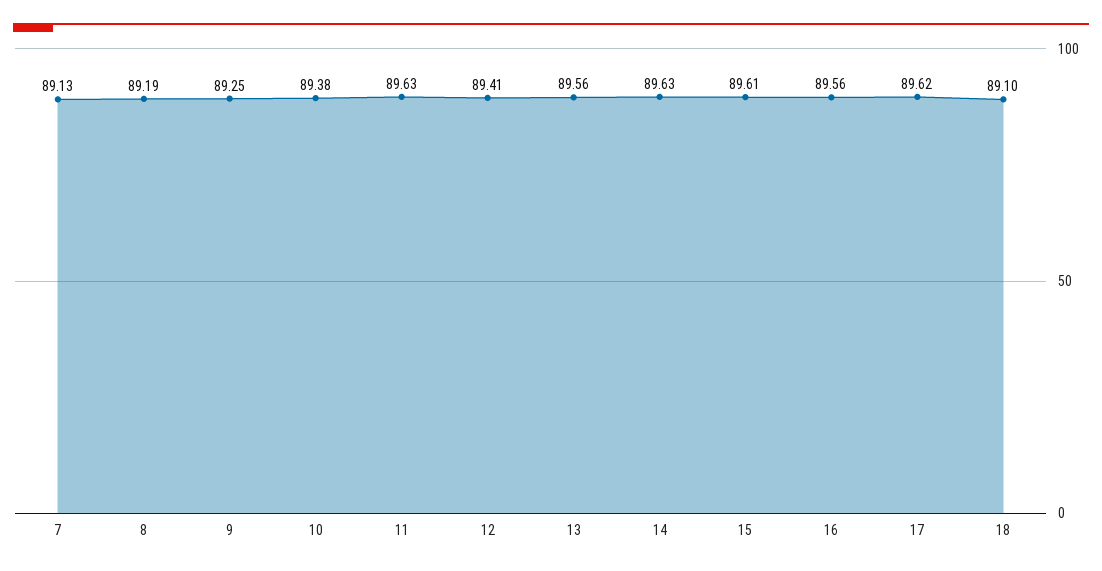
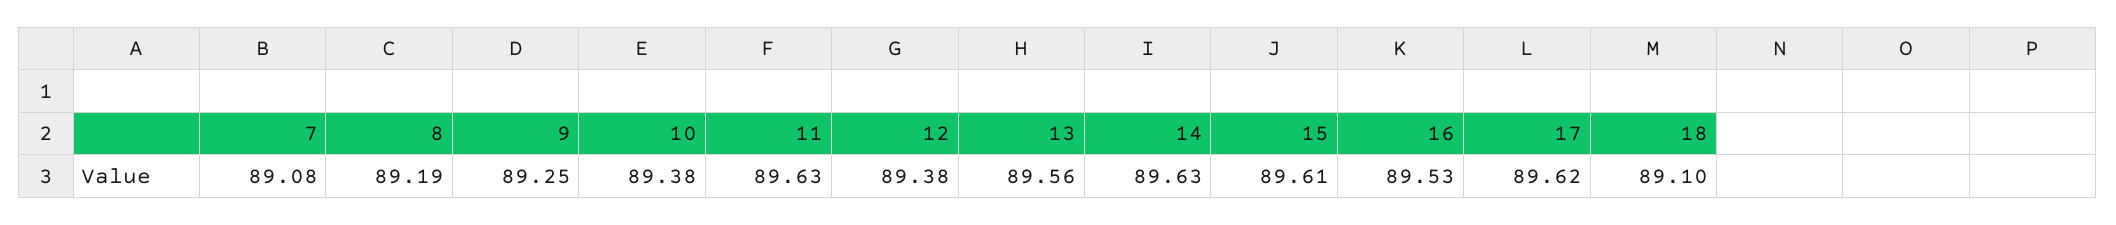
7: 89.13 -> 89.08
12: 89.41 -> 89.38
16: 89.56 -> 89.53

